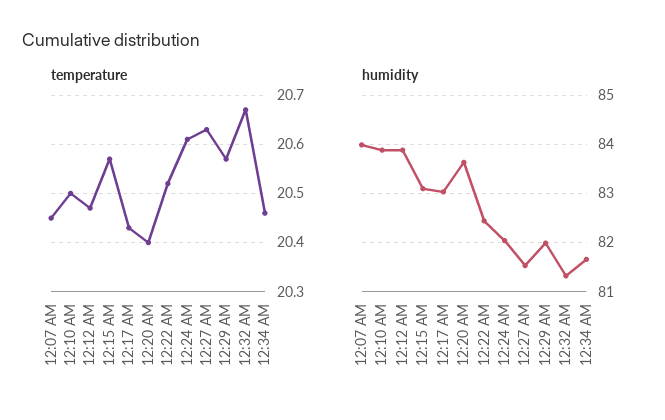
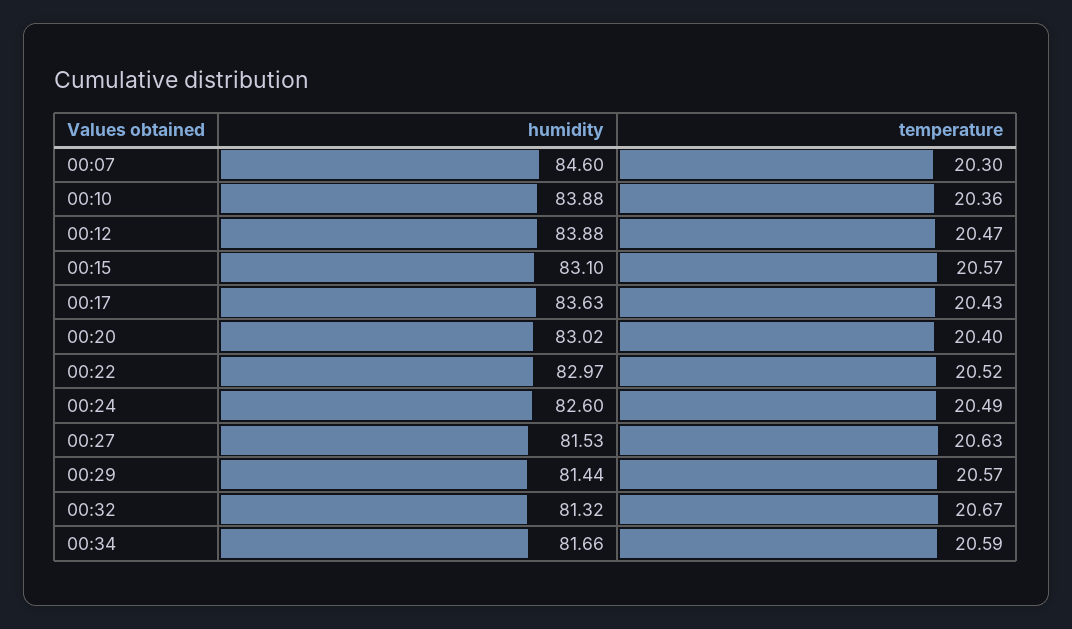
temperature, 12:07 AM: 20.45 -> 20.3
temperature, 12:10 AM: 20.5 -> 20.36
temperature, 12:24 AM: 20.6 -> 20.49
temperature, 12:34 AM: 20.45 -> 20.59
humidity, 12:07 AM: 84 -> 84.6
humidity, 12:17 AM: 83 -> 83.63
humidity, 12:20 AM: 83.6 -> 83.02
humidity, 12:22 AM: 82.4 -> 82.97
humidity, 12:24 AM: 82 -> 82.6
humidity, 12:29 AM: 82 -> 81.44

